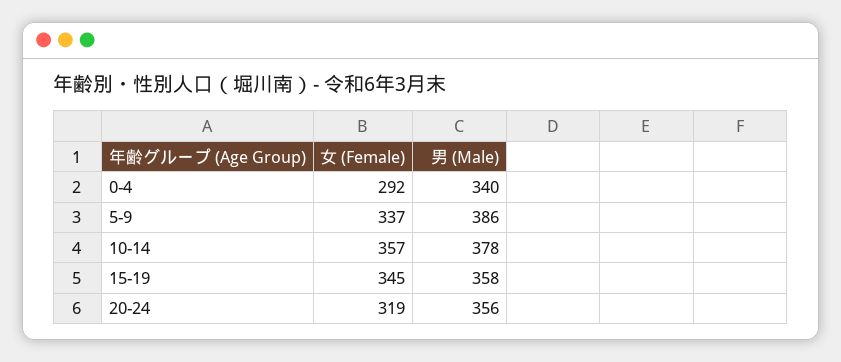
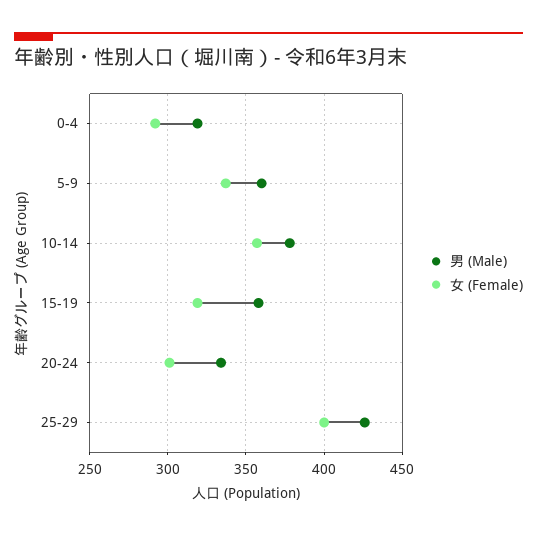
男 (Male), 0-4: 340 -> 320
男 (Male), 5-9: 386 -> 360
女 (Female), 15-19: 345 -> 320
女 (Female), 20-24: 319 -> 300
男 (Male), 20-24: 356 -> 335
男 (Male), 25-29: none -> 425
女 (Female), 25-29: none -> 400

